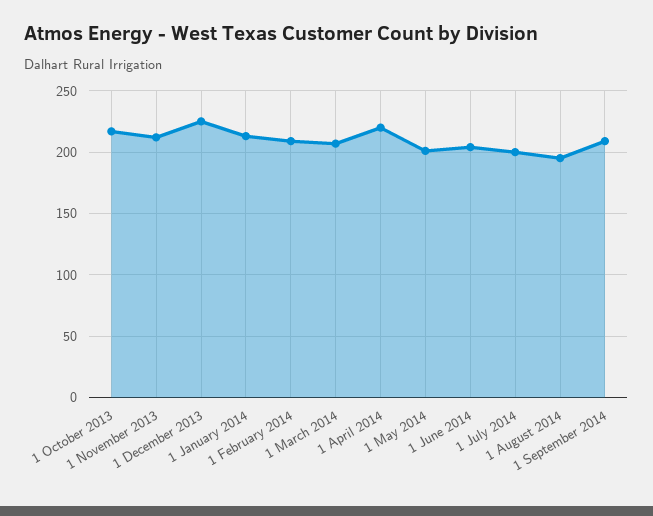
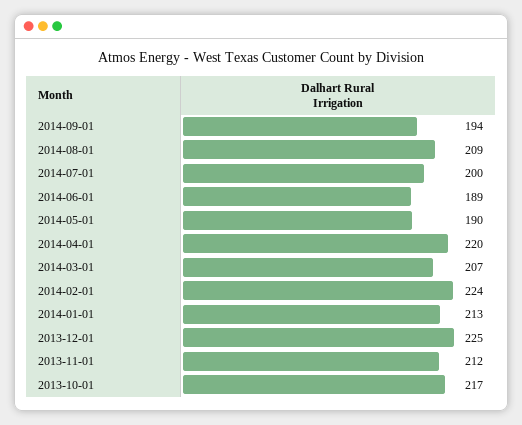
1 February 2014: 210 -> 224
1 May 2014: 200 -> 190
1 June 2014: 205 -> 189
1 August 2014: 195 -> 209
1 September 2014: 210 -> 194

